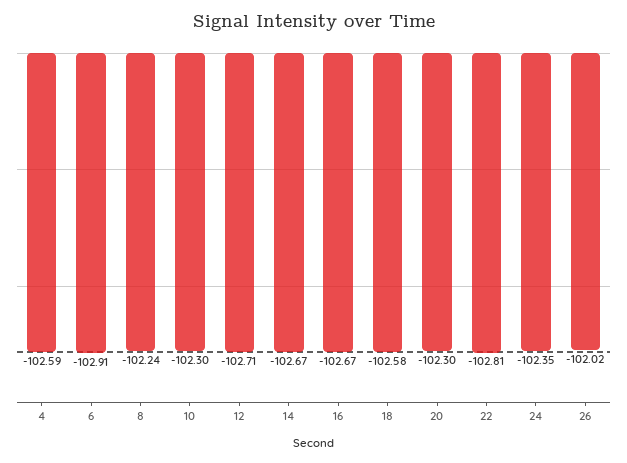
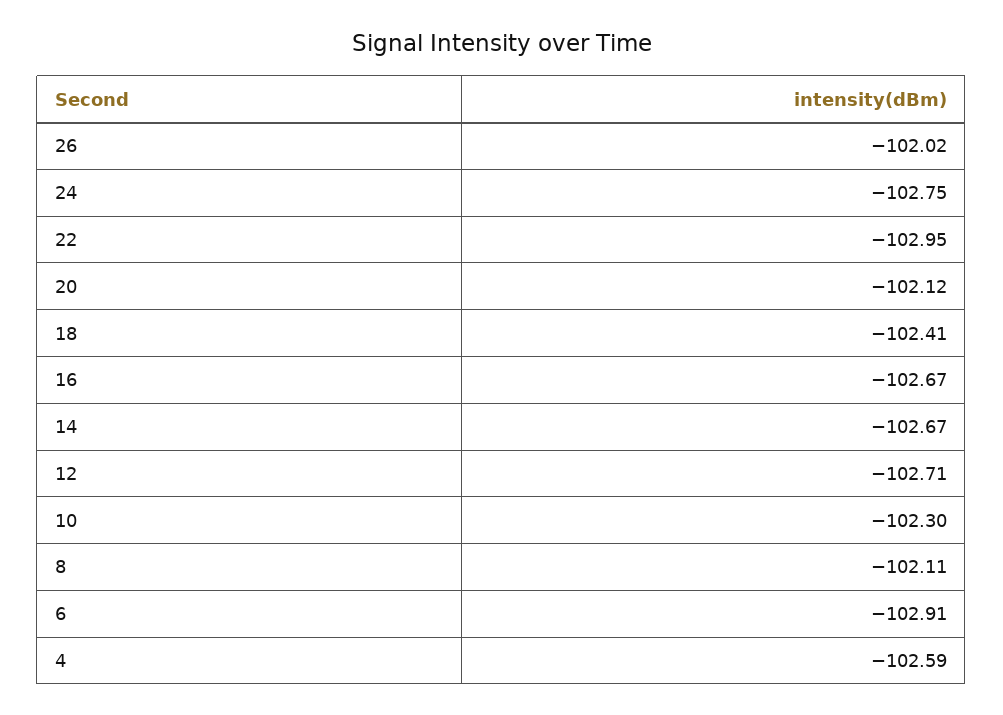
8: -102.24 -> -102.11
18: -102.58 -> -102.41
20: -102.3 -> -102.12
22: -102.81 -> -102.95
24: -102.35 -> -102.75

